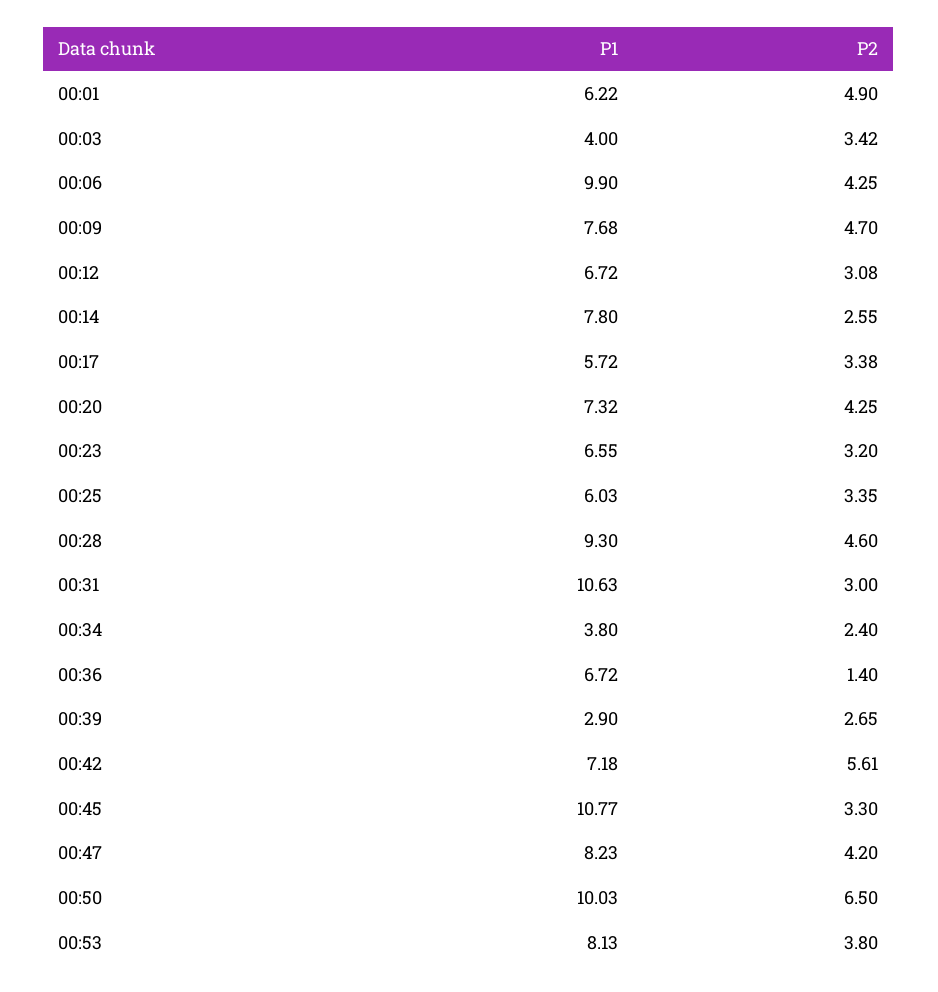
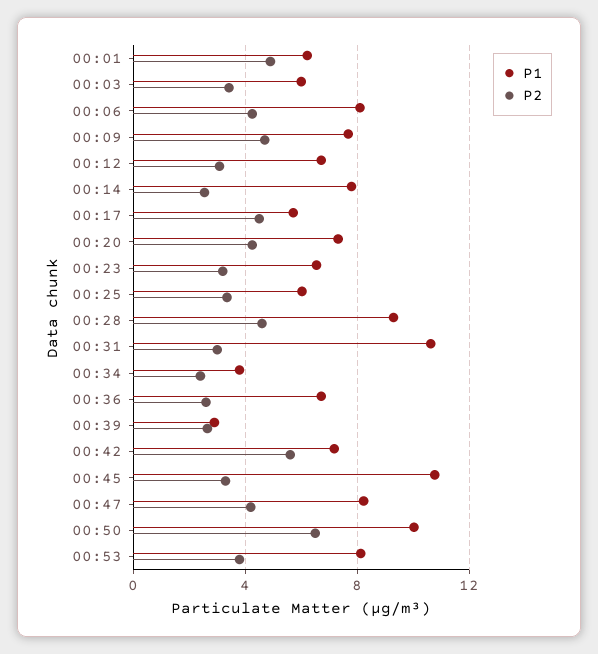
P1, 00:03: 4 -> 6
P1, 00:06: 9.9 -> 8
P2, 00:17: 3.38 -> 4.5
P2, 00:36: 1.4 -> 2.5

